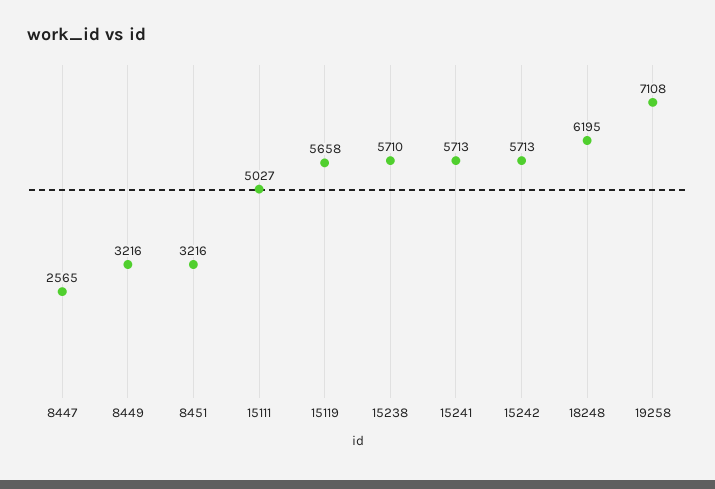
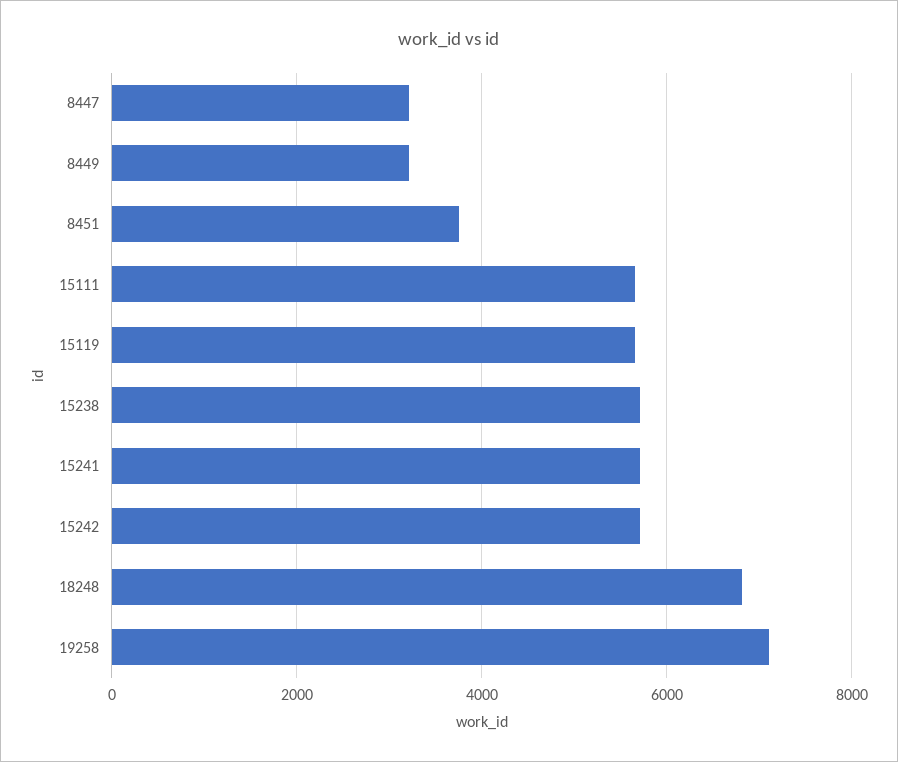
8447: 2565 -> 3200
8451: 3216 -> 3800
15111: 5027 -> 5600
18248: 6195 -> 6800

